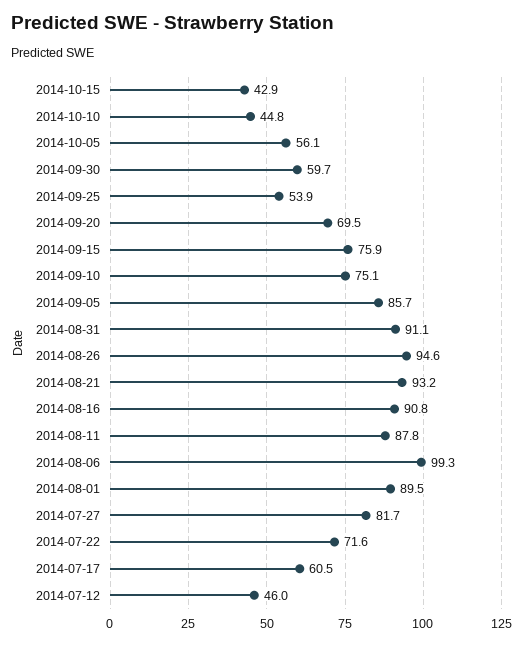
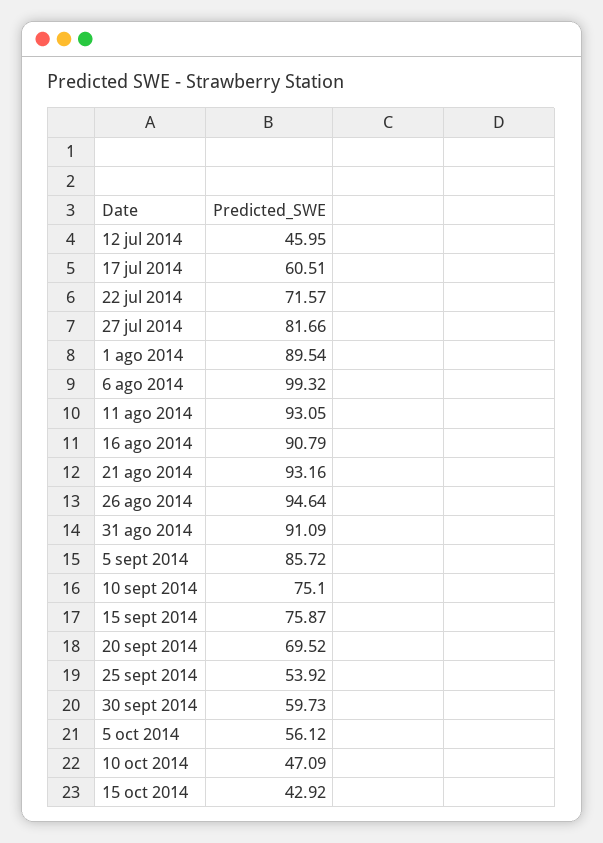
2014-10-10: 44.8 -> 47.09
2014-08-11: 87.8 -> 93.05

